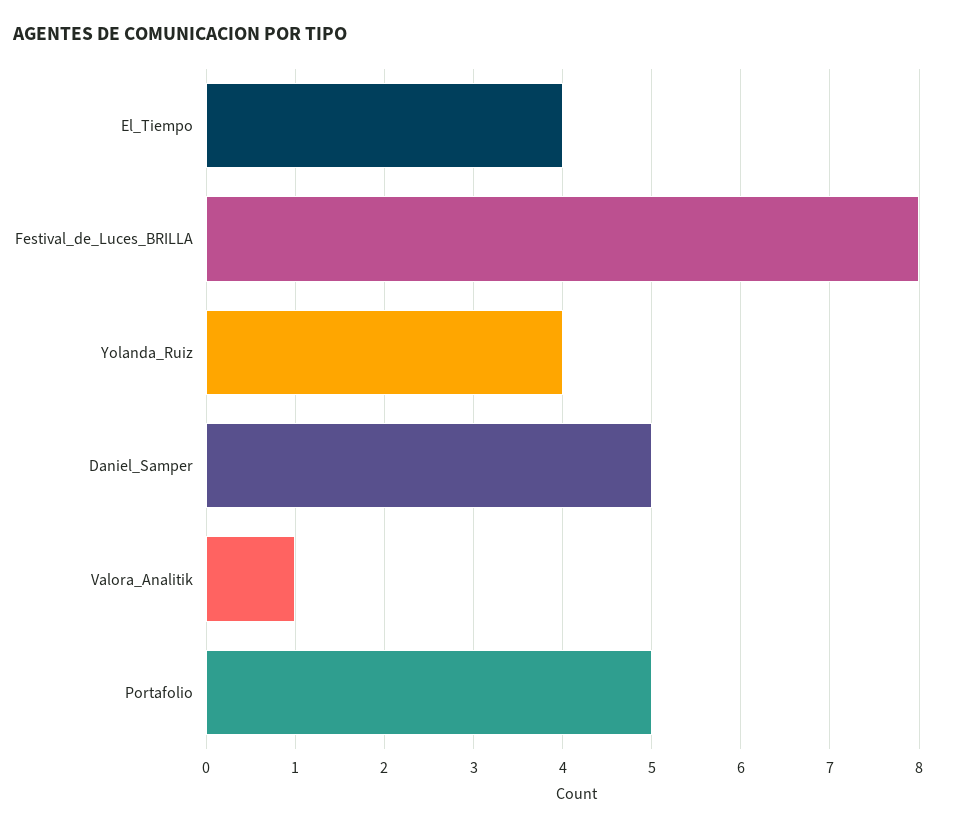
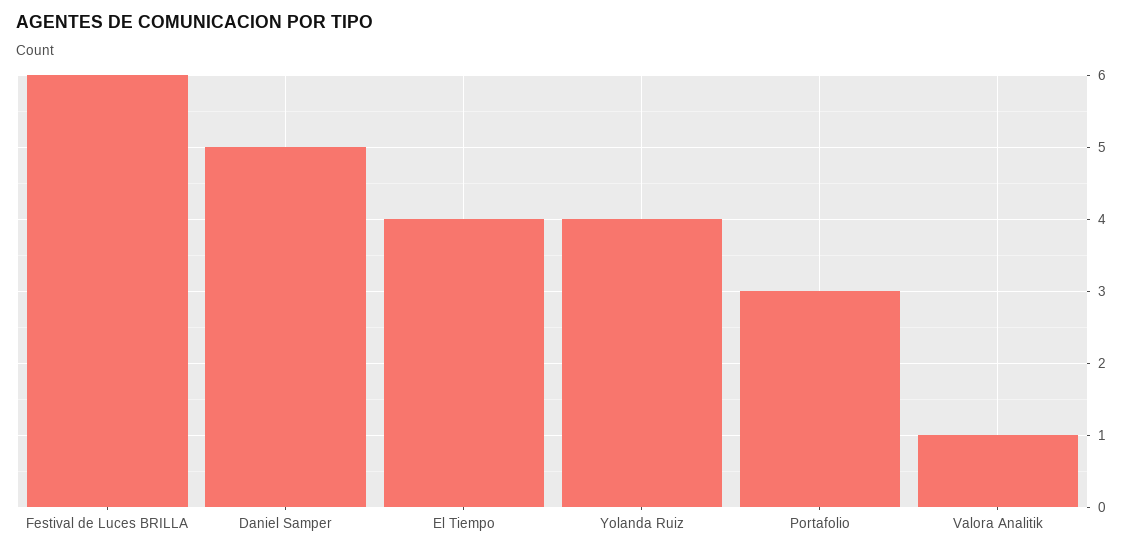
Festival_de_Luces_BRILLA: 8 -> 6
Portafolio: 5 -> 3

